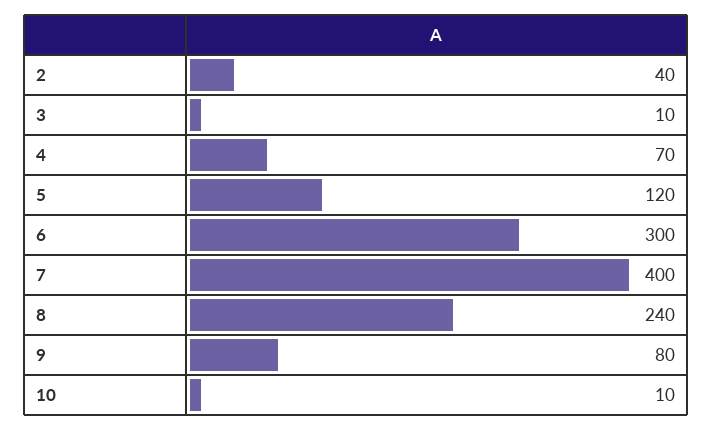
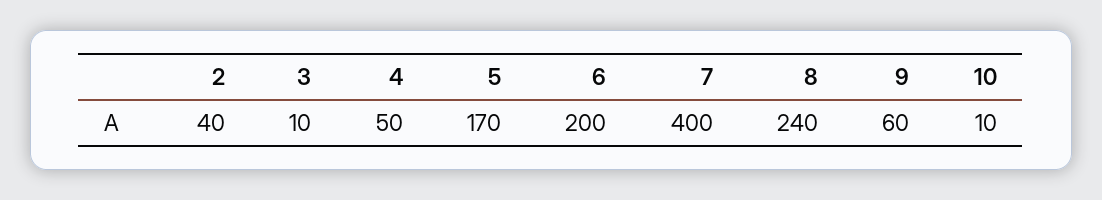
4: 70 -> 50
5: 120 -> 170
6: 300 -> 200
9: 80 -> 60

